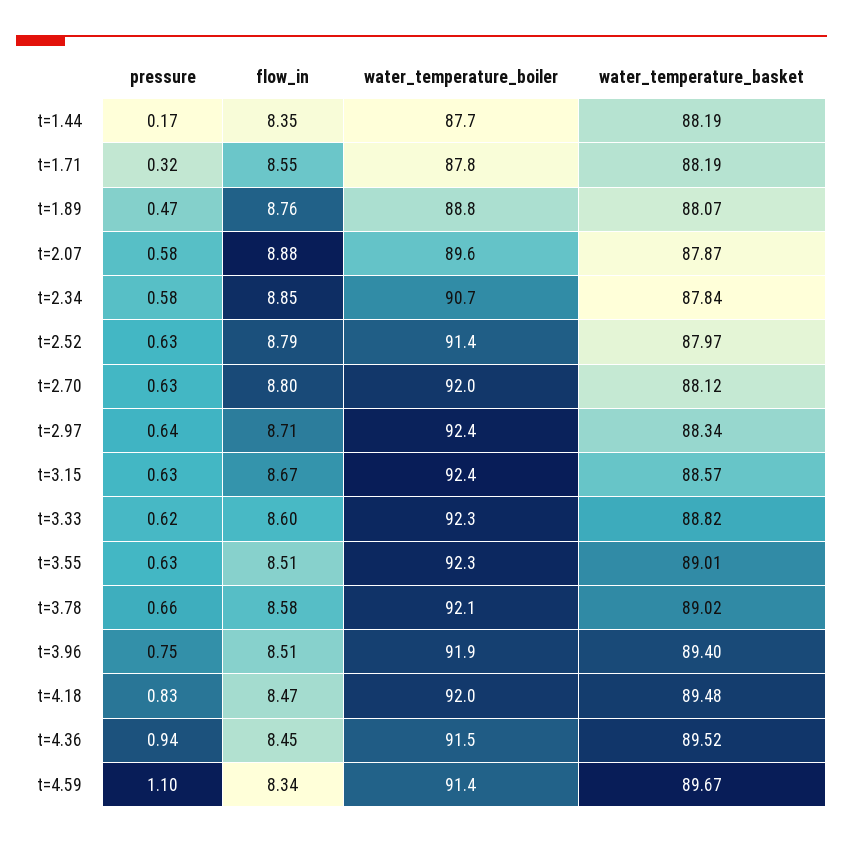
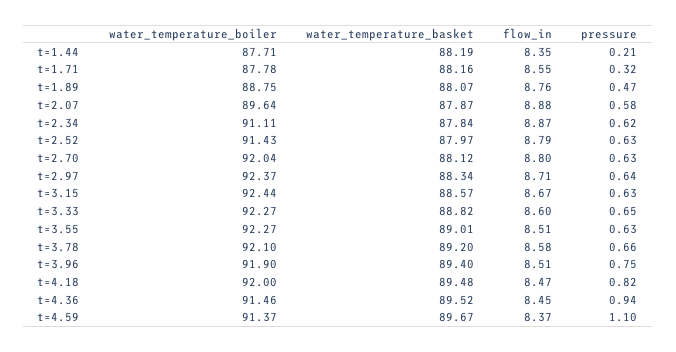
pressure, t=1.44: 0.17 -> 0.21
water_temperature_basket, t=1.71: 88.19 -> 88.16
pressure, t=2.34: 0.58 -> 0.62
flow_in, t=2.34: 8.85 -> 8.87
water_temperature_boiler, t=2.34: 90.7 -> 91.11
pressure, t=3.33: 0.62 -> 0.65
water_temperature_basket, t=3.78: 89.02 -> 89.2
pressure, t=4.18: 0.83 -> 0.82
flow_in, t=4.59: 8.34 -> 8.37

